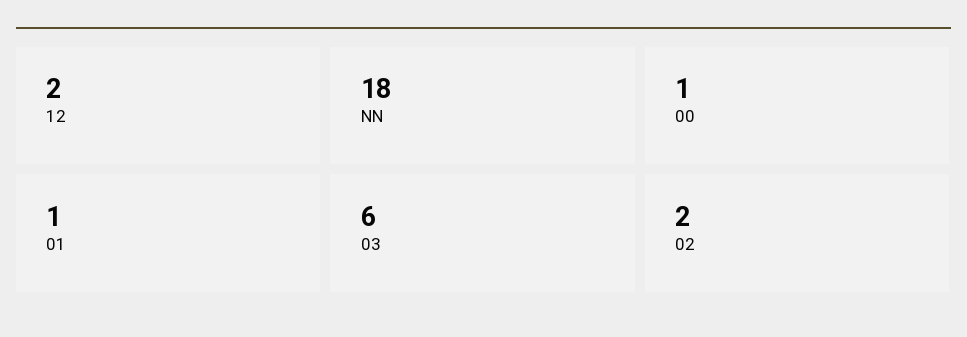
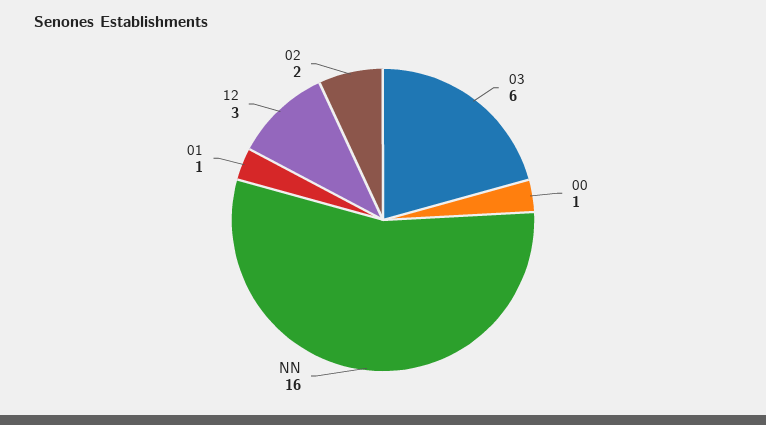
12: 2 -> 3
NN: 18 -> 16

